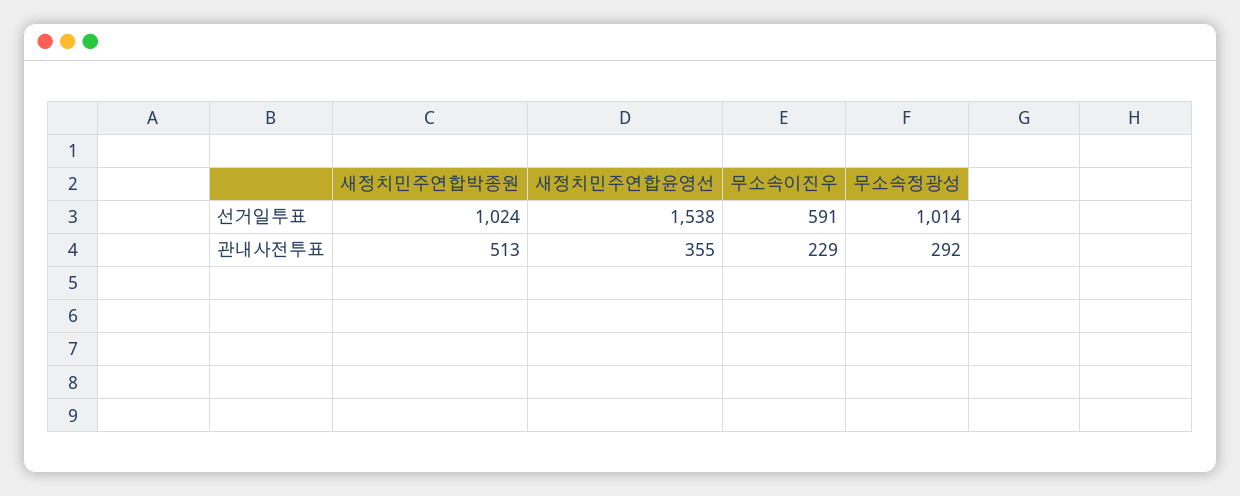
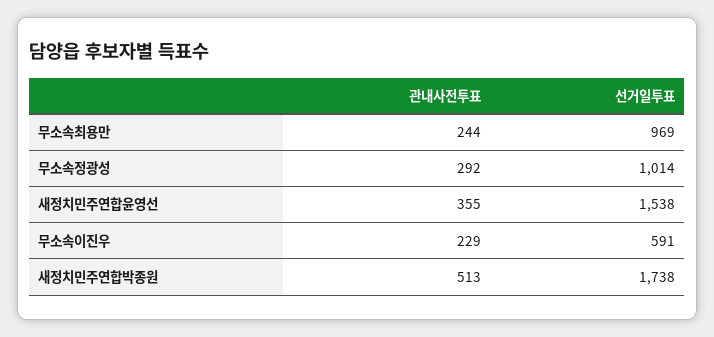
새정치민주연합박종원, 선거일투표: 1024 -> 1738
무소속최용만, 관내사전투표: none -> 244
무소속최용만, 선거일투표: none -> 969

